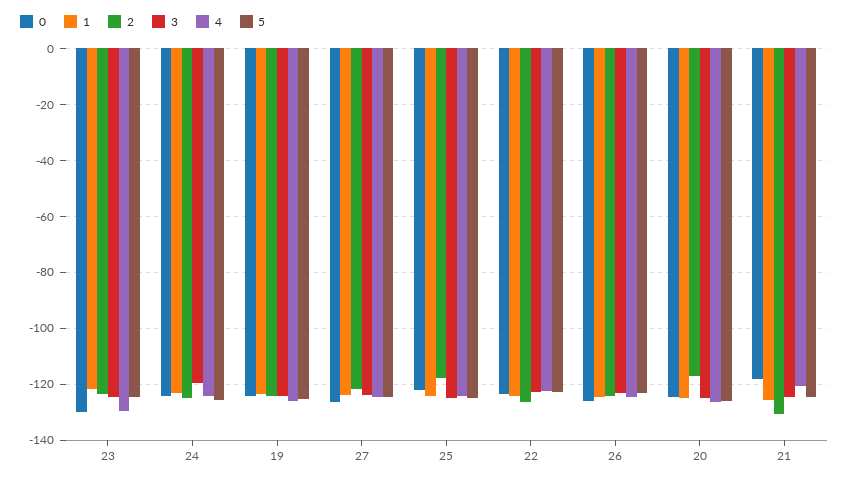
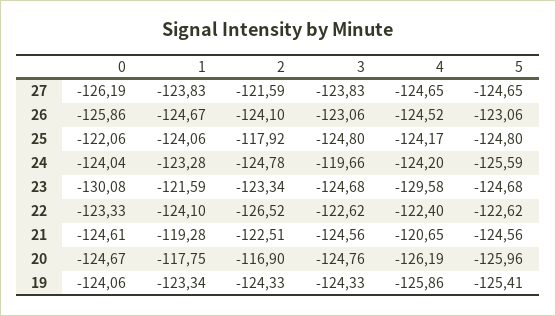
1, 20: -125 -> -117.75
0, 21: -117.5 -> -124.61
1, 21: -125 -> -119.28
2, 21: -130 -> -122.51

